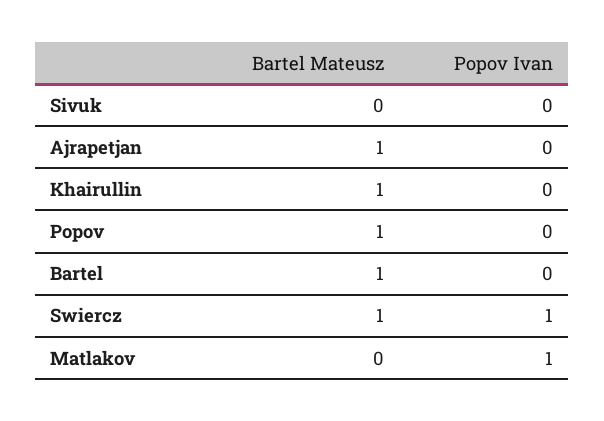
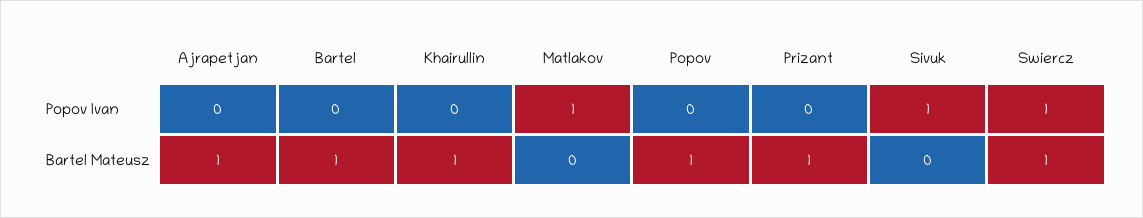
Popov Ivan, Sivuk: 0 -> 1
Popov Ivan, Prizant: none -> 0
Bartel Mateusz, Prizant: none -> 1

